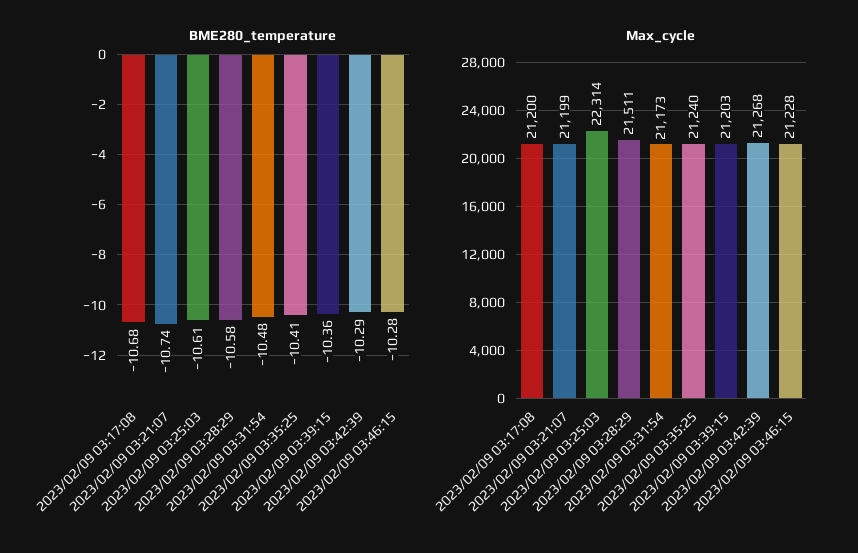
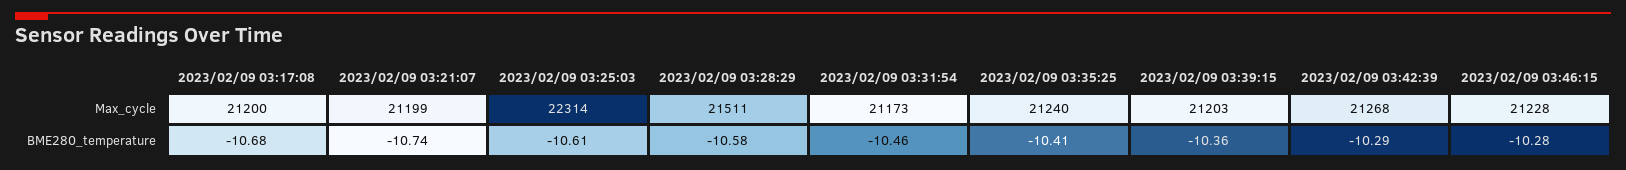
BME280_temperature, 2023/02/09 03:31:54: -10.48 -> -10.46

